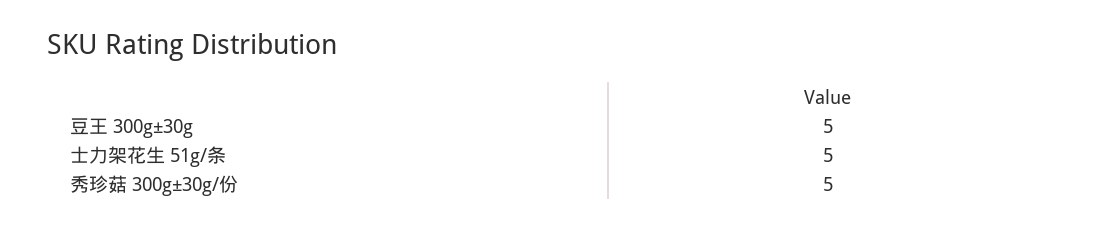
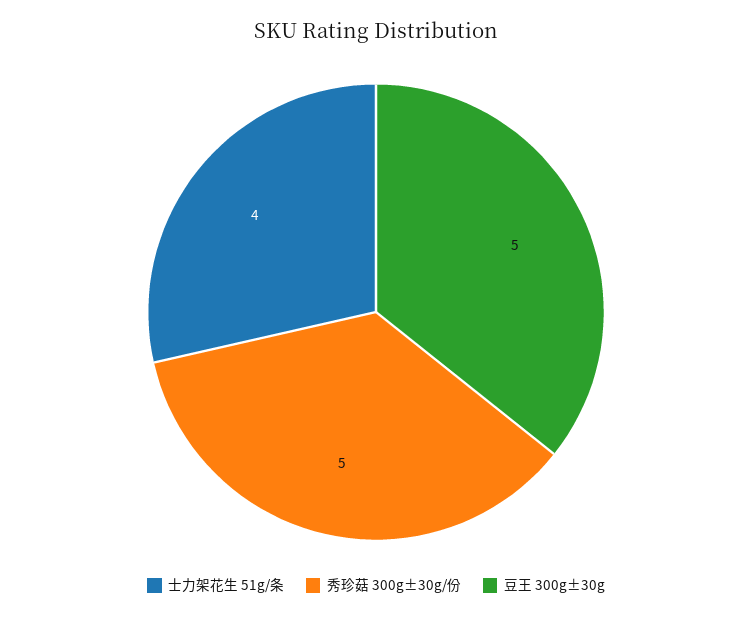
士力架花生 51g/条: 5 -> 4

